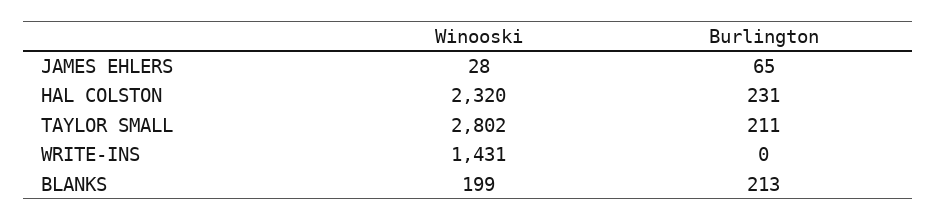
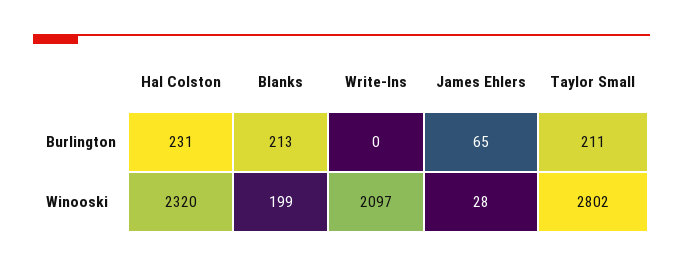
Winooski, WRITE-INS: 1431 -> 2097

